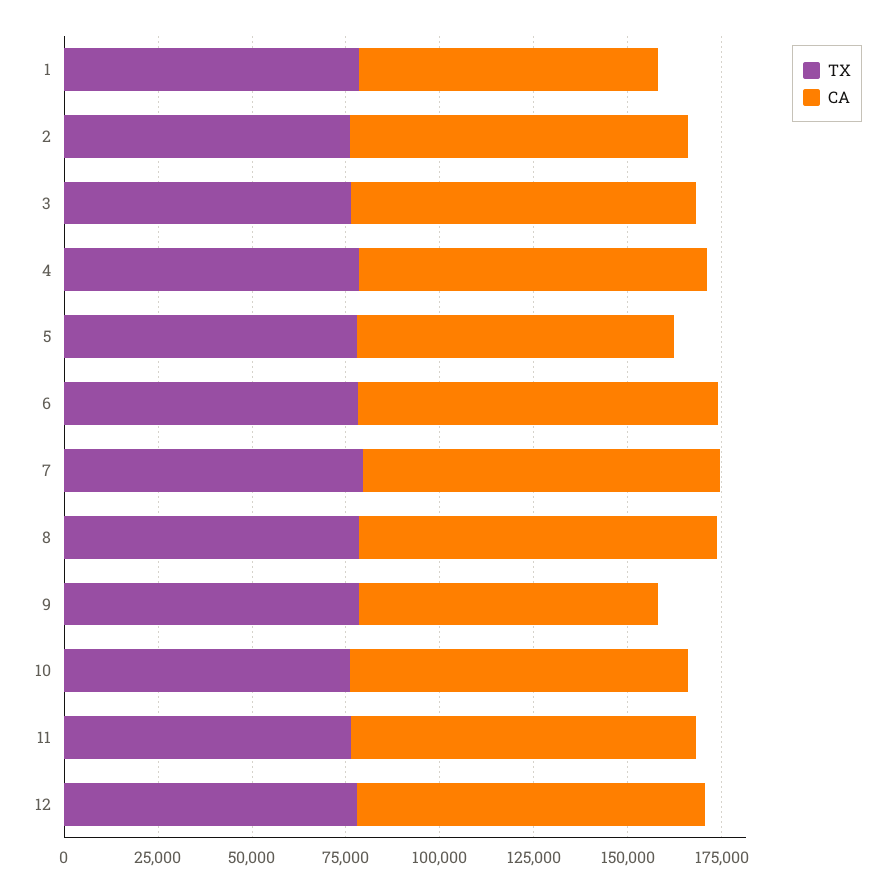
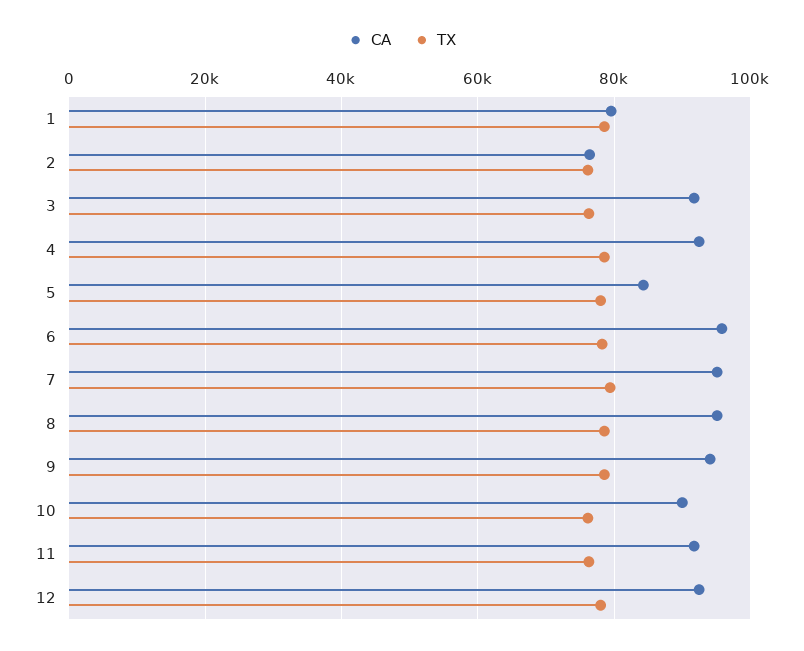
CA, 2: 90000 -> 76000
CA, 9: 80000 -> 94000

